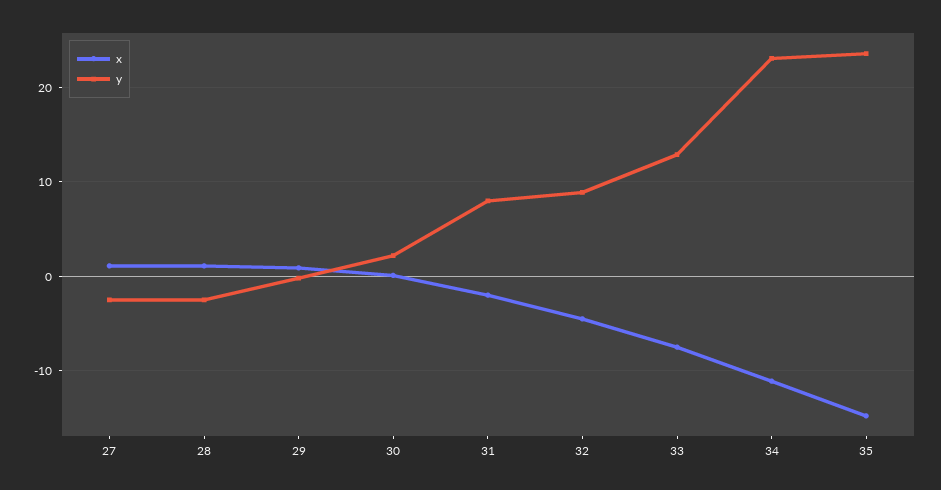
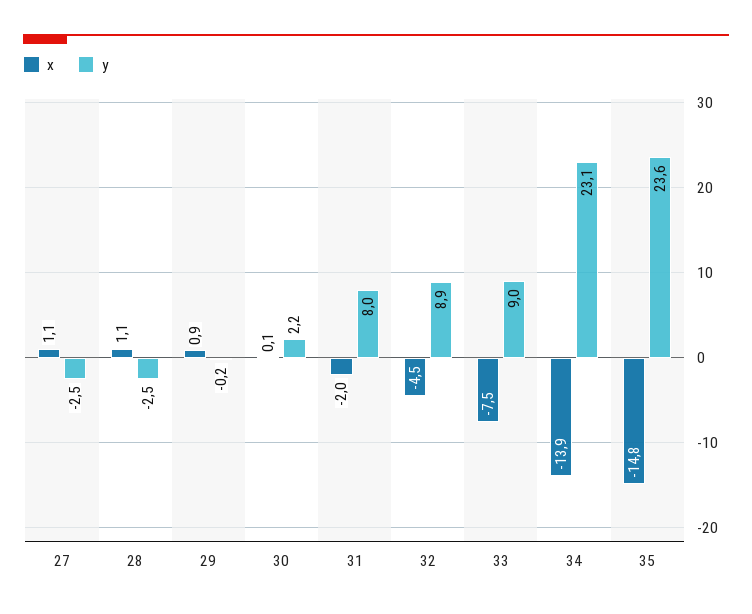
y, 33: 13 -> 9
x, 34: -11 -> -13.9

